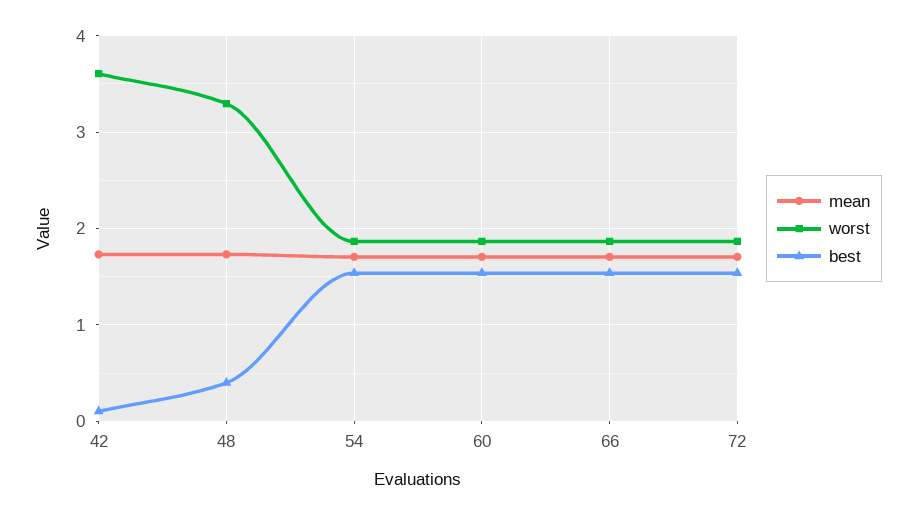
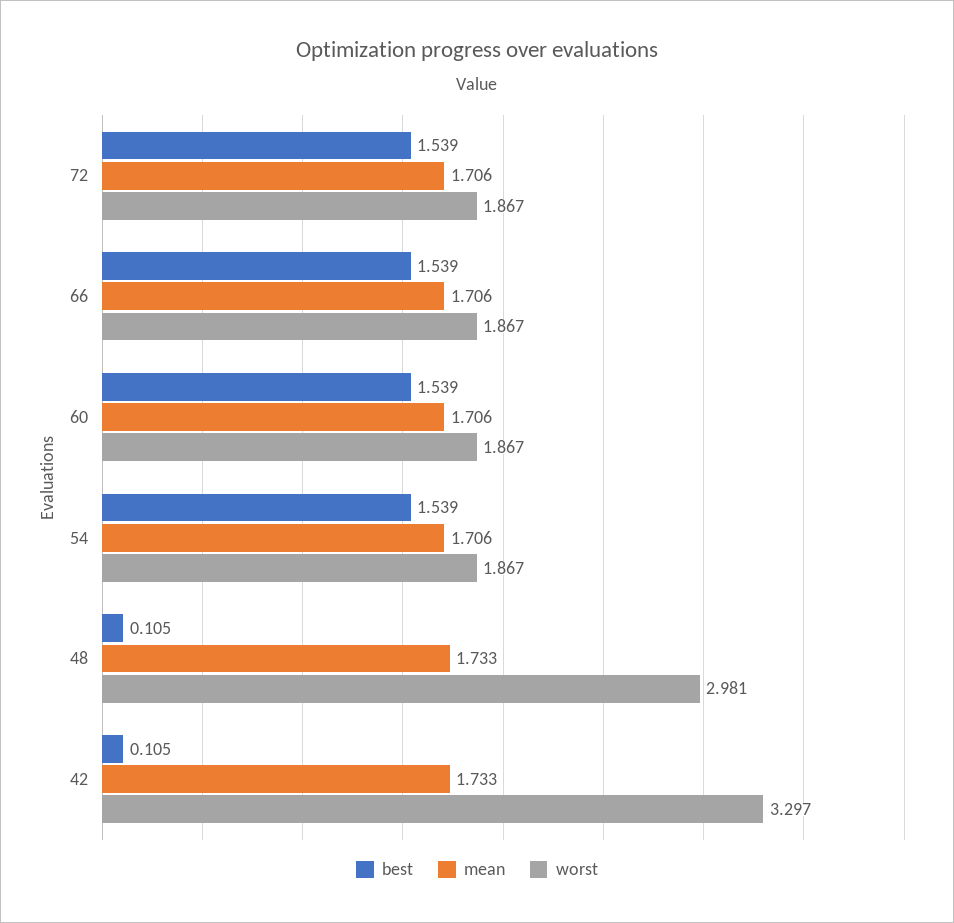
worst, 42: 3.6 -> 3.297
worst, 48: 3.3 -> 2.981
best, 48: 0.4 -> 0.105

